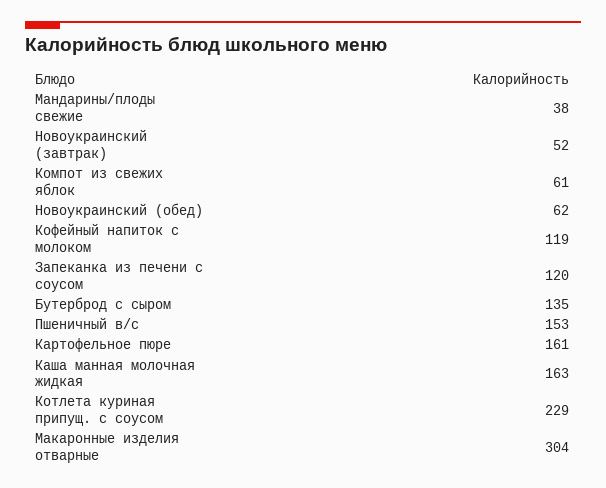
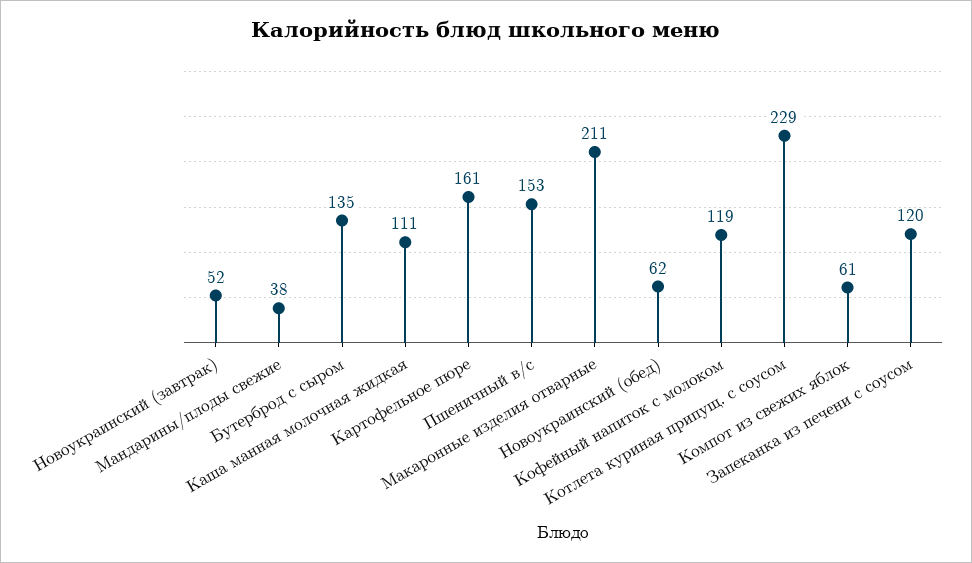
Каша манная молочная жидкая: 163 -> 111
Макаронные изделия отварные: 304 -> 211

